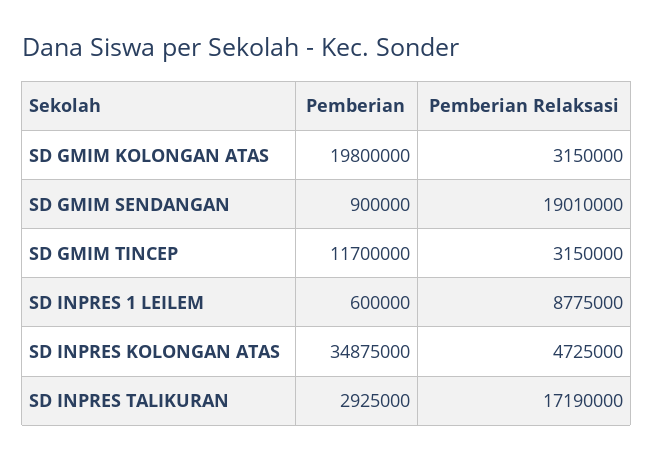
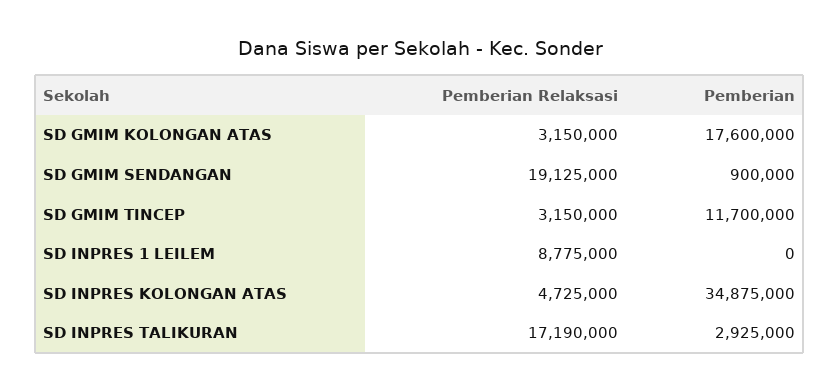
Pemberian, SD GMIM KOLONGAN ATAS: 19800000 -> 17600000
Pemberian Relaksasi, SD GMIM SENDANGAN: 19010000 -> 19125000
Pemberian, SD INPRES 1 LEILEM: 600000 -> 0

